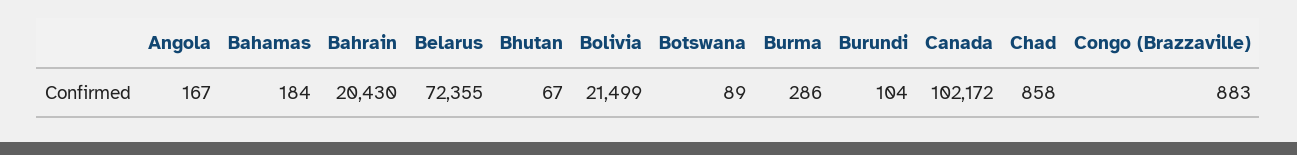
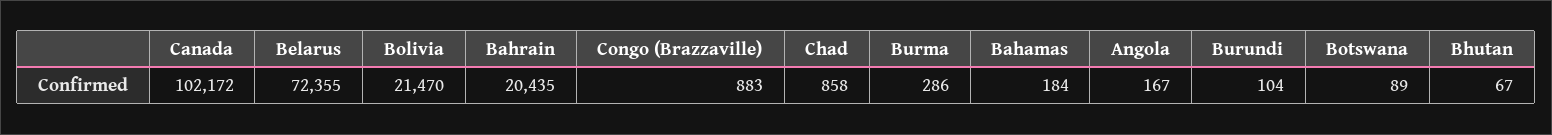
Bahrain: 20430 -> 20435
Bolivia: 21499 -> 21470

